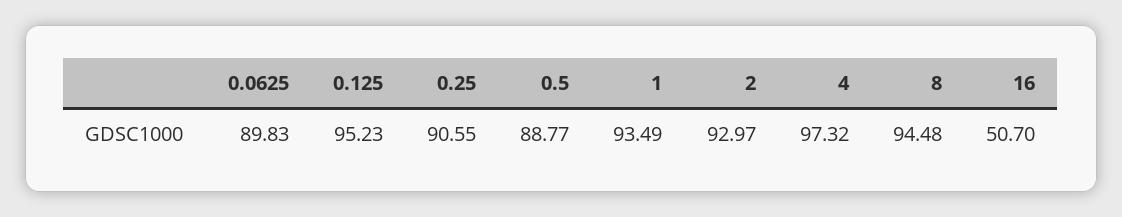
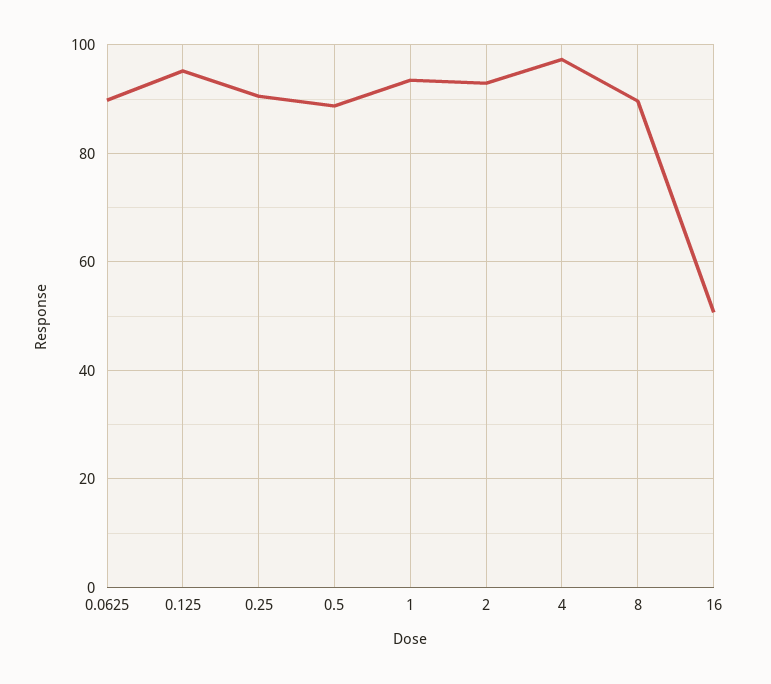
8: 94.48 -> 90

